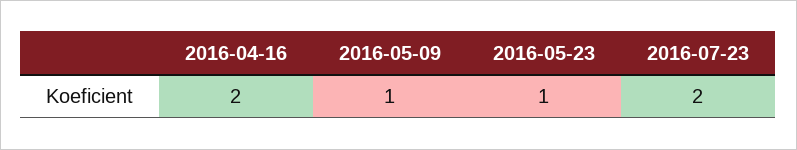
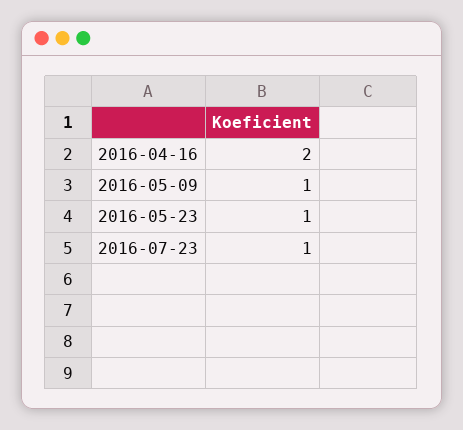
2016-07-23: 2 -> 1

